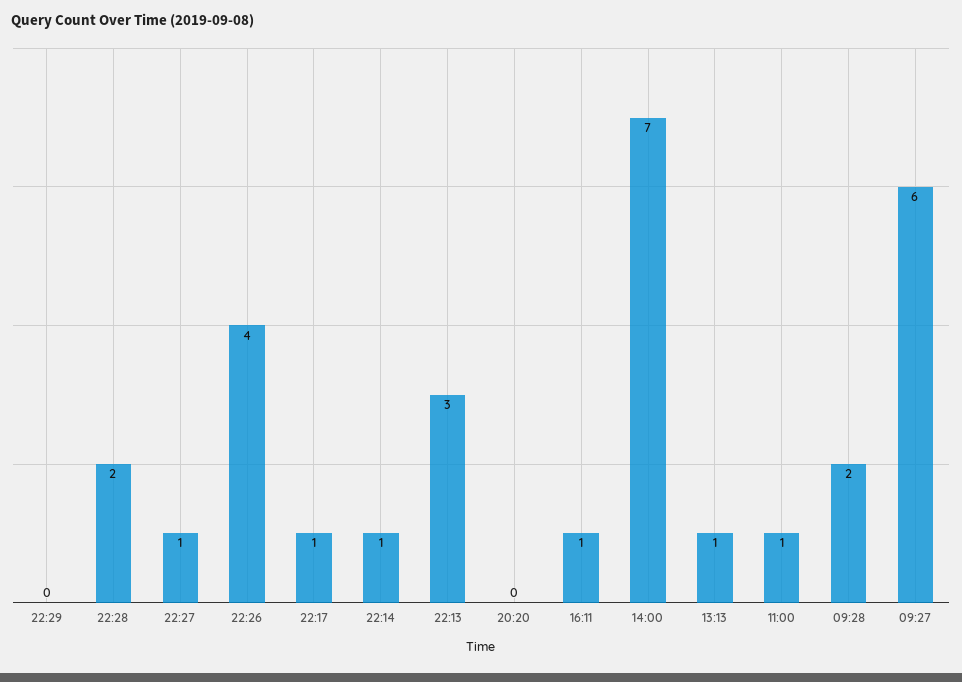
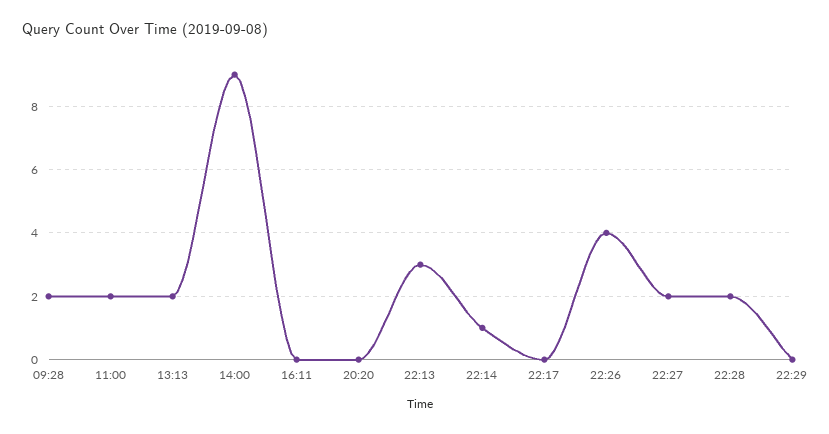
22:27: 1 -> 2
22:17: 1 -> 0
16:11: 1 -> 0
14:00: 7 -> 9
13:13: 1 -> 2
11:00: 1 -> 2
09:27: 6 -> none

